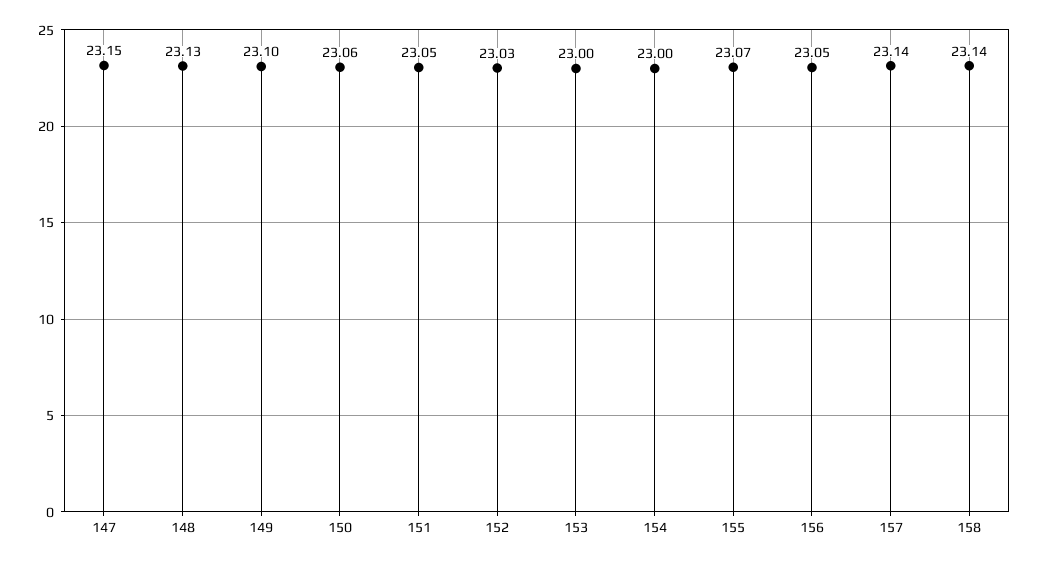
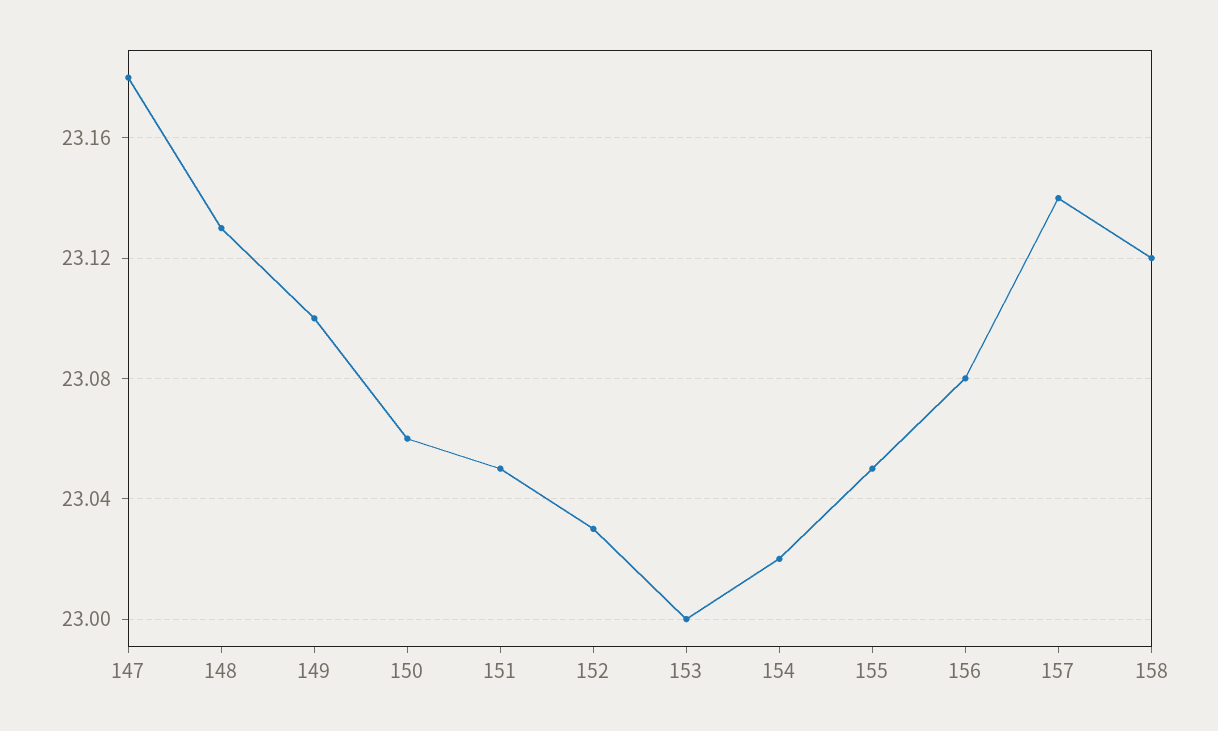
147: 23.15 -> 23.18
154: 23 -> 23.02
155: 23.07 -> 23.05
156: 23.05 -> 23.08
158: 23.14 -> 23.12

